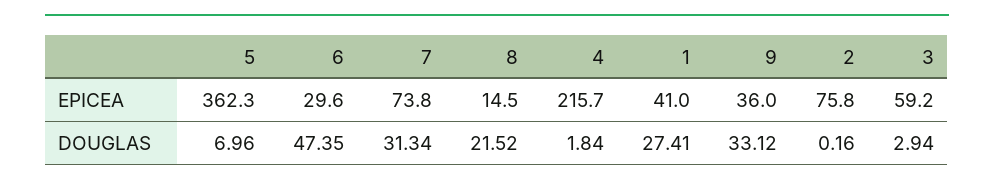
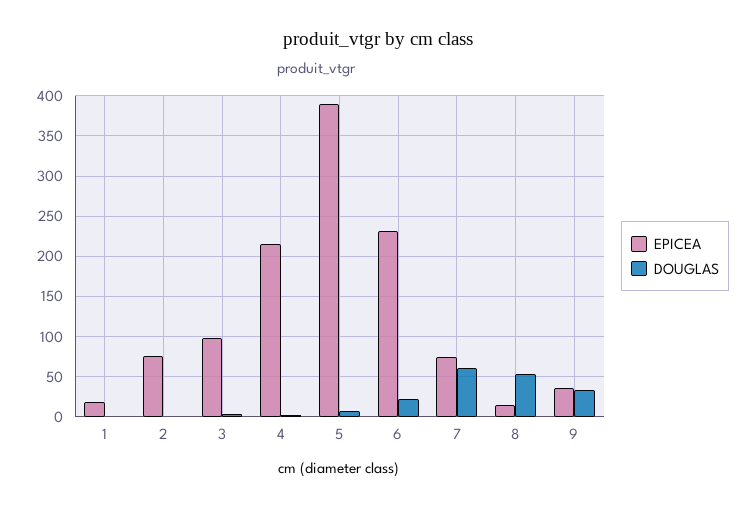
EPICEA, 5: 362.3 -> 390
EPICEA, 6: 29.6 -> 230
EPICEA, 1: 41 -> 20
EPICEA, 3: 59.2 -> 100
DOUGLAS, 6: 47.35 -> 20
DOUGLAS, 7: 31.34 -> 60
DOUGLAS, 8: 21.52 -> 50
DOUGLAS, 1: 27.41 -> 0

